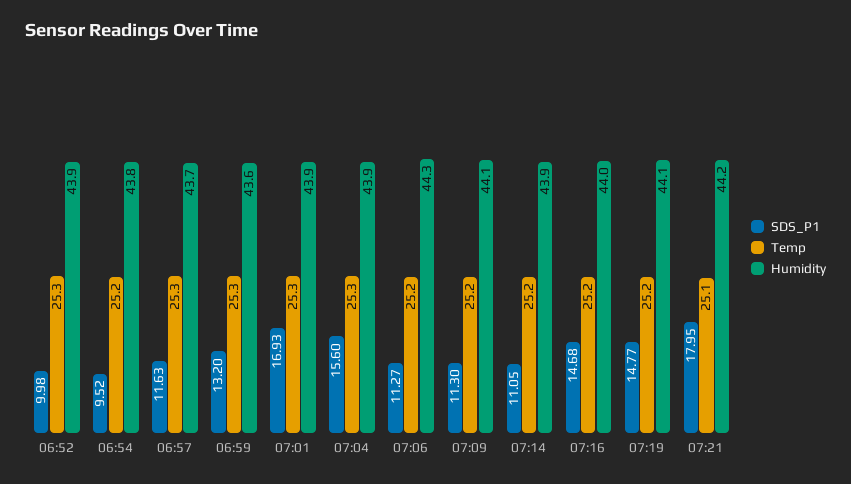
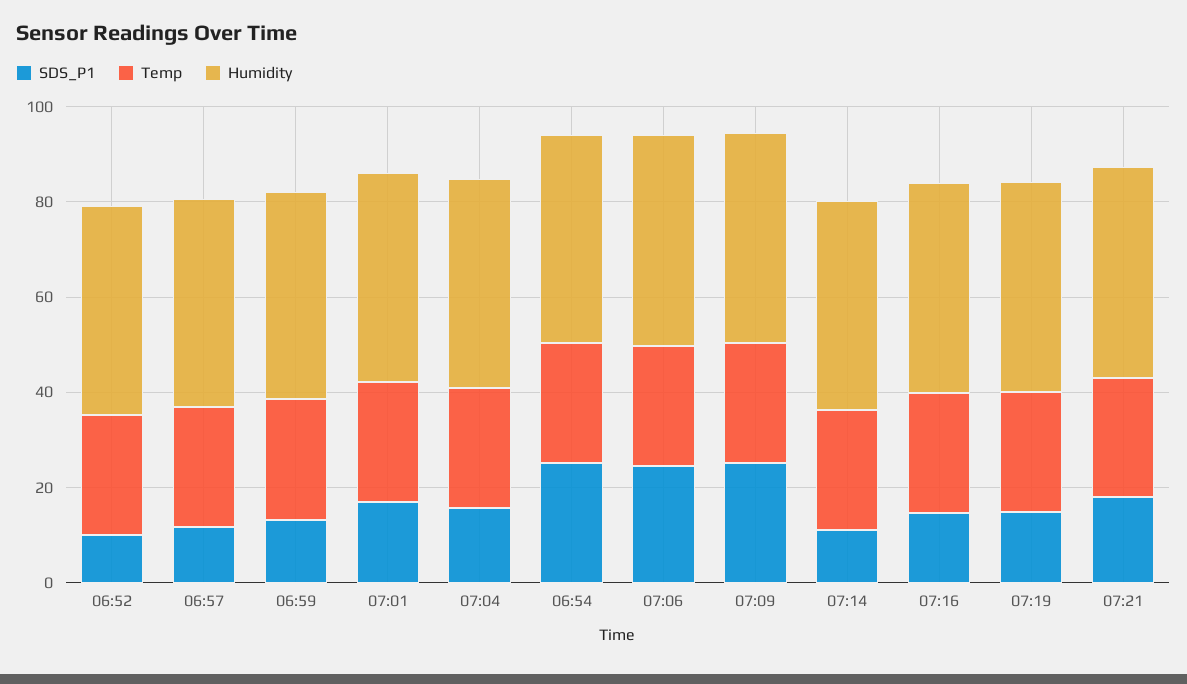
SDS_P1, 06:54: 9.52 -> 25
SDS_P1, 07:06: 11.27 -> 25
SDS_P1, 07:09: 11.3 -> 25

